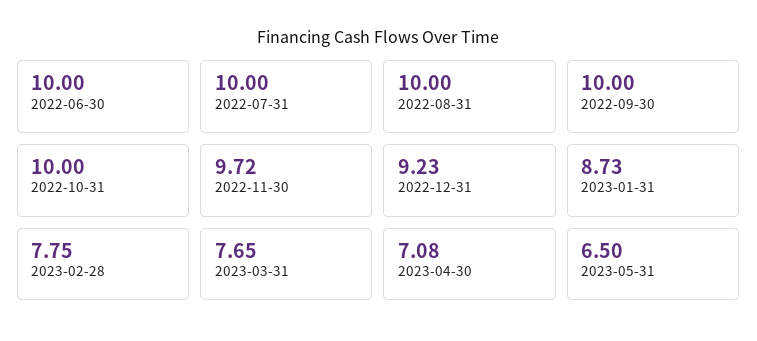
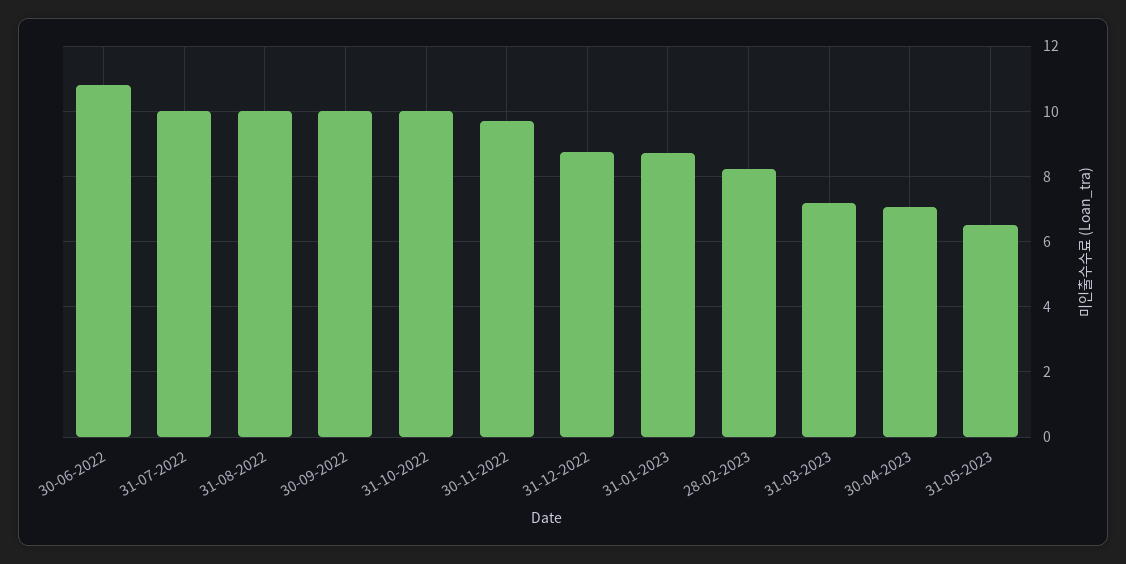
2022-06-30: 10 -> 10.8
2022-12-31: 9.23 -> 8.8
2023-02-28: 7.75 -> 8.2
2023-03-31: 7.65 -> 7.2

